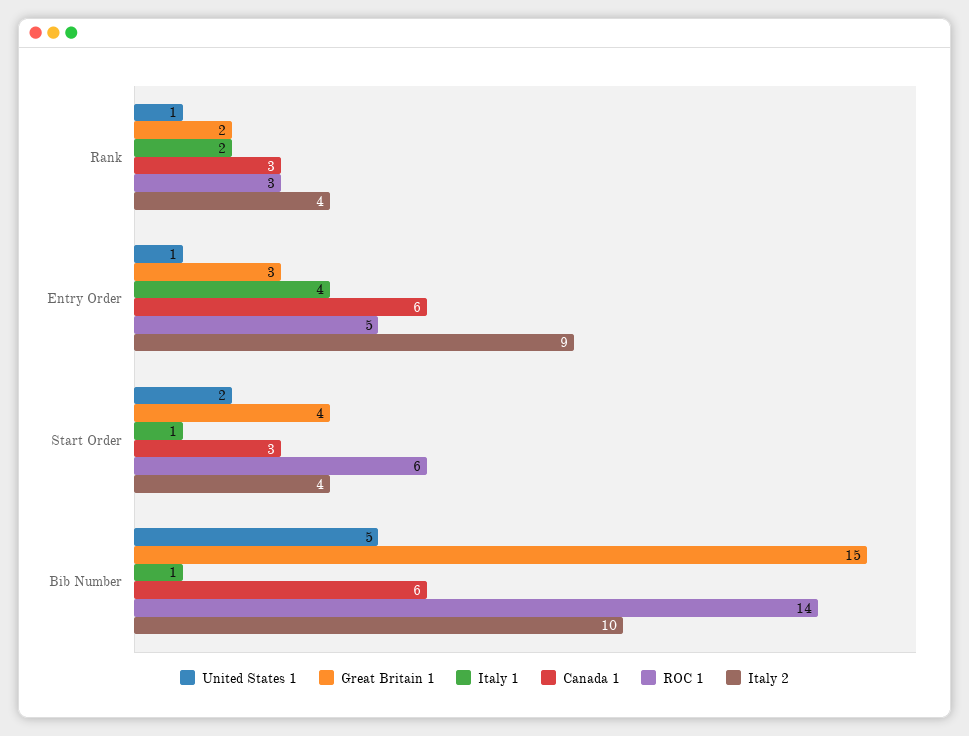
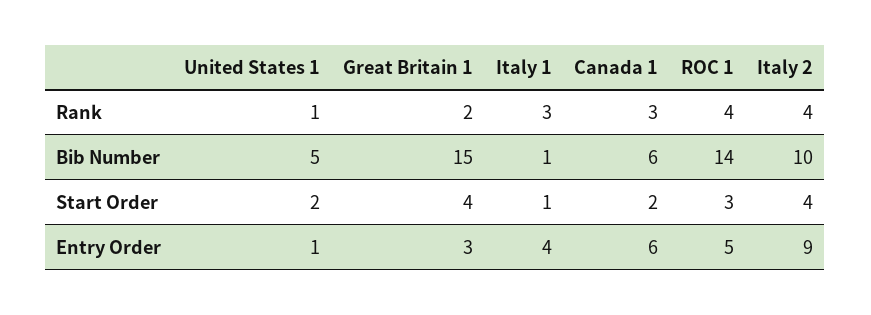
Italy 1, Rank: 2 -> 3
ROC 1, Rank: 3 -> 4
Canada 1, Start Order: 3 -> 2
ROC 1, Start Order: 6 -> 3

